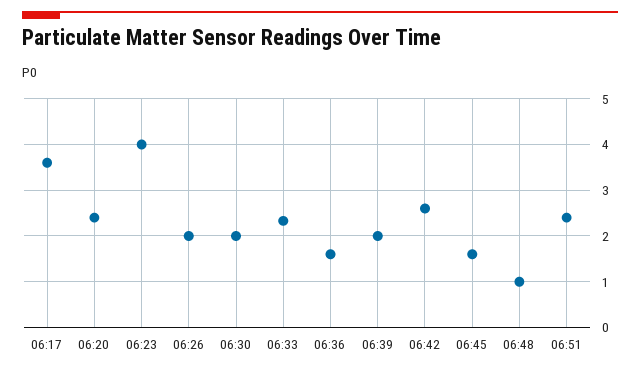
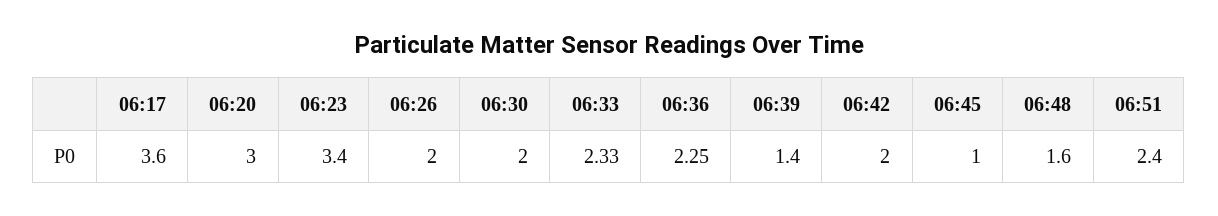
06:20: 2.4 -> 3
06:23: 4 -> 3.4
06:36: 1.6 -> 2.25
06:39: 2 -> 1.4
06:42: 2.6 -> 2
06:45: 1.6 -> 1
06:48: 1 -> 1.6

